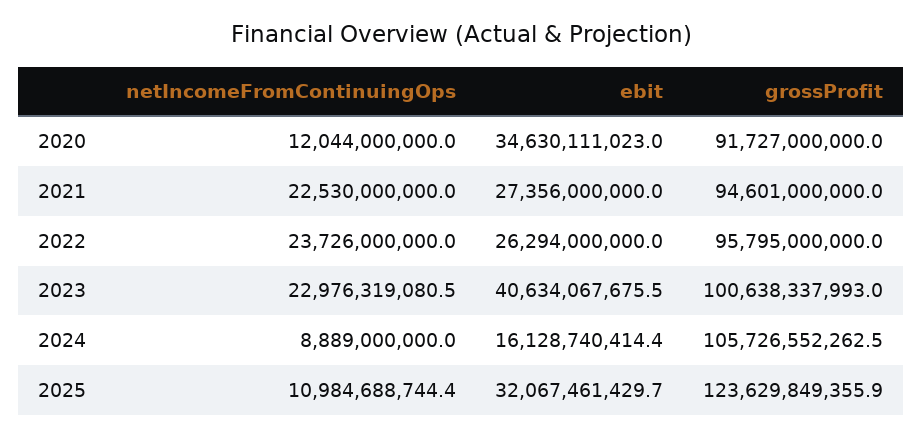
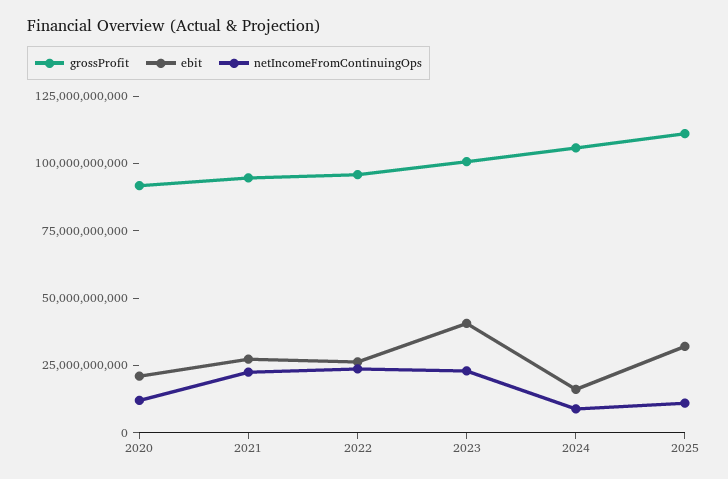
ebit, 2020: 34630111023 -> 20000000000
grossProfit, 2025: 123629849355.9 -> 110000000000

